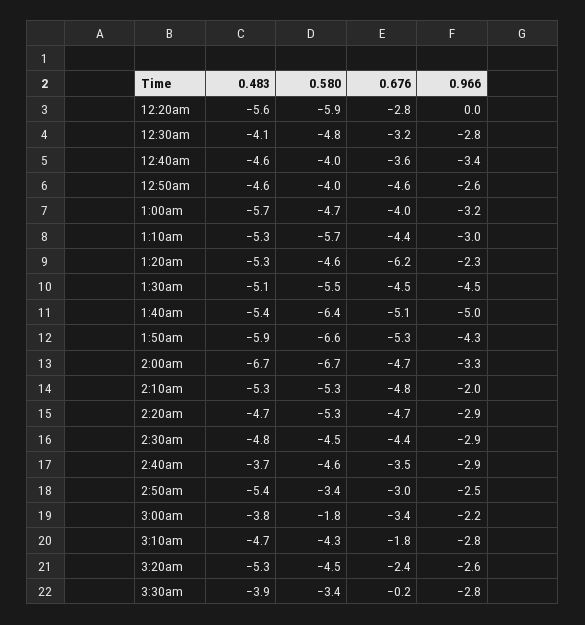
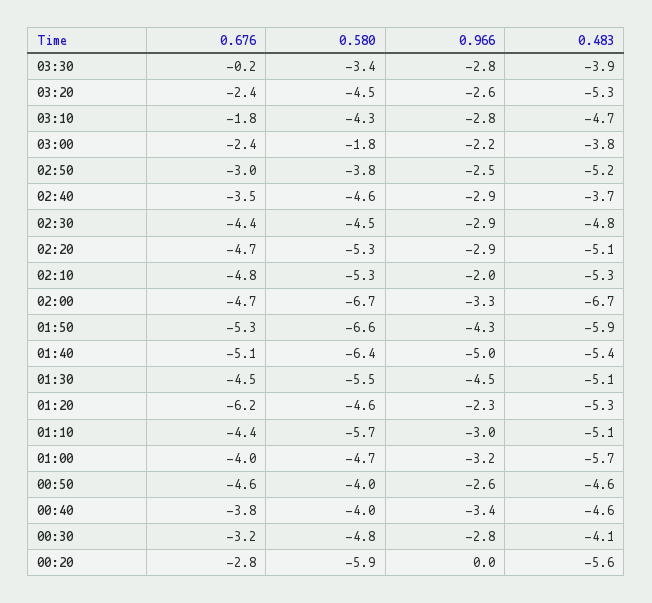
0.676, 12:40am: -3.6 -> -3.8
0.483, 1:10am: -5.3 -> -5.1
0.483, 2:20am: -4.7 -> -5.1
0.483, 2:50am: -5.4 -> -5.2
0.580, 2:50am: -3.4 -> -3.8
0.676, 3:00am: -3.4 -> -2.4

